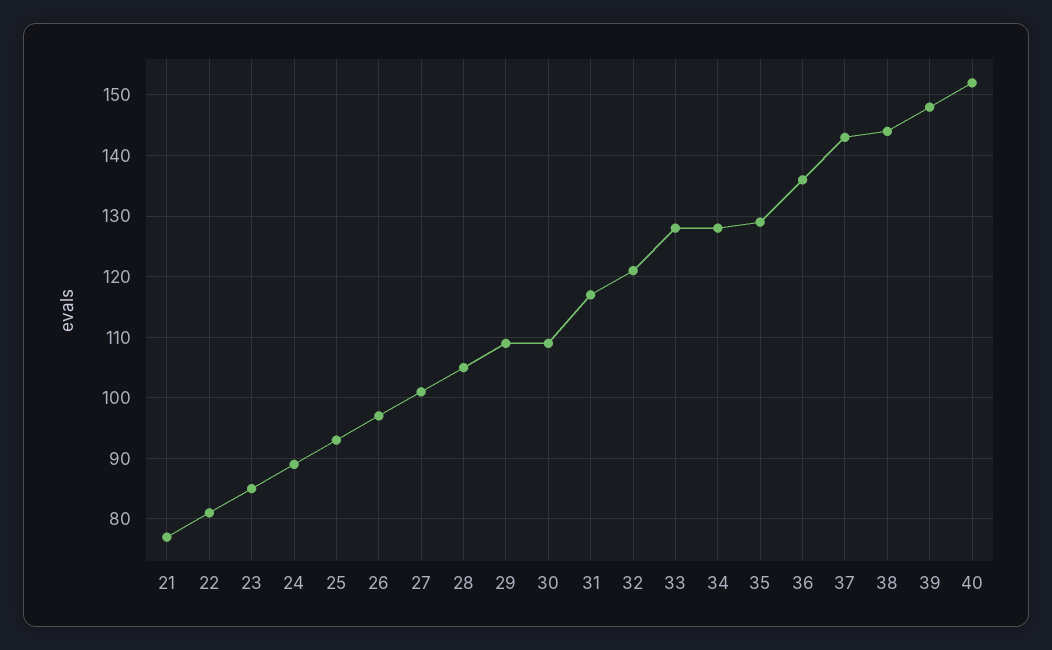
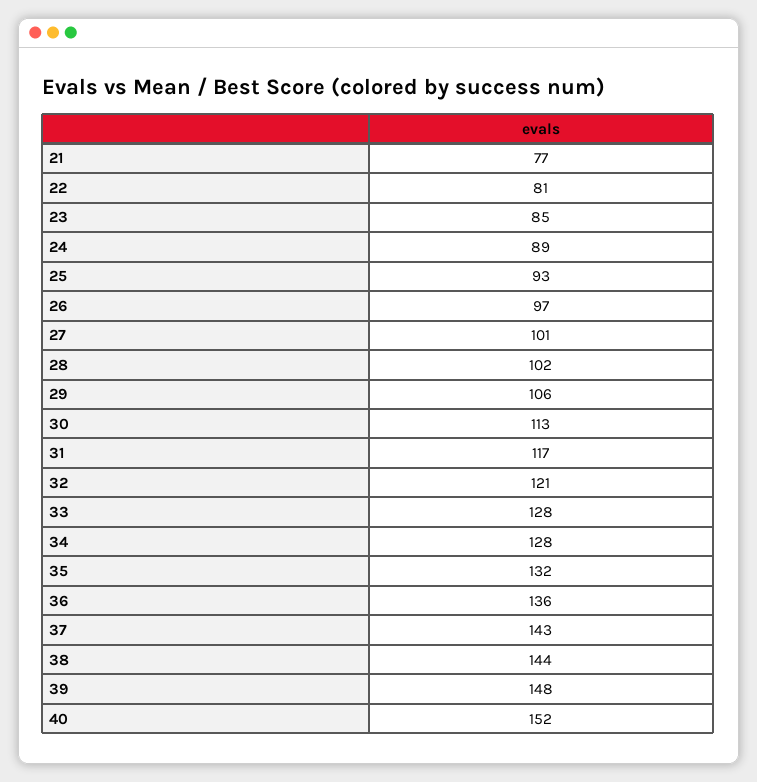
28: 105 -> 102
29: 109 -> 106
30: 109 -> 113
35: 129 -> 132

